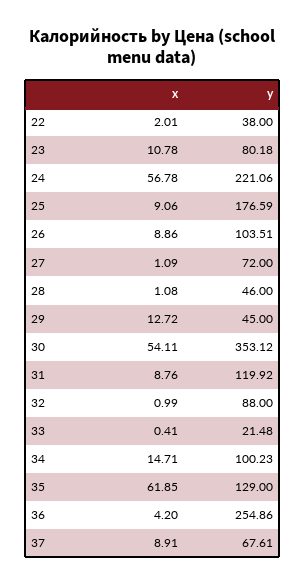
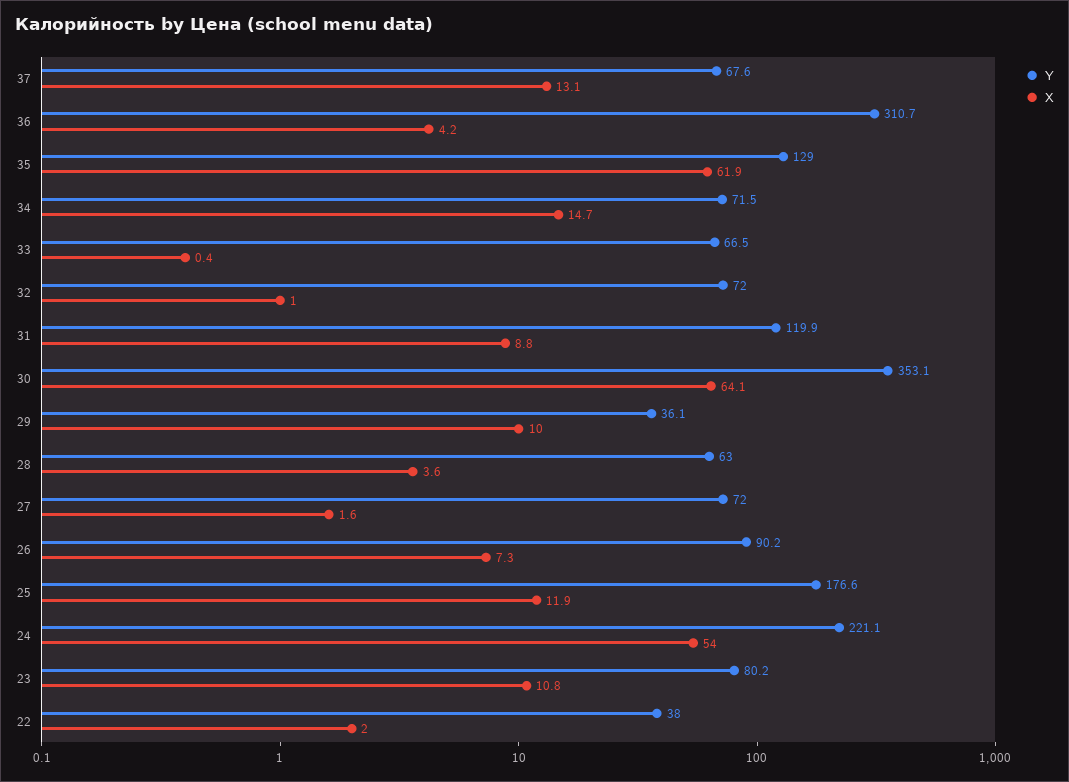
x, 24: 56.78 -> 54
x, 25: 9.06 -> 11.9
x, 26: 8.86 -> 7.3
y, 26: 103.51 -> 90.2
x, 27: 1.09 -> 1.6
x, 28: 1.08 -> 3.6
y, 28: 46 -> 63
x, 29: 12.72 -> 10
y, 29: 45 -> 36.1
x, 30: 54.11 -> 64.1
y, 32: 88 -> 72
y, 33: 21.48 -> 66.5
y, 34: 100.23 -> 71.5
y, 36: 254.86 -> 310.7
x, 37: 8.91 -> 13.1

